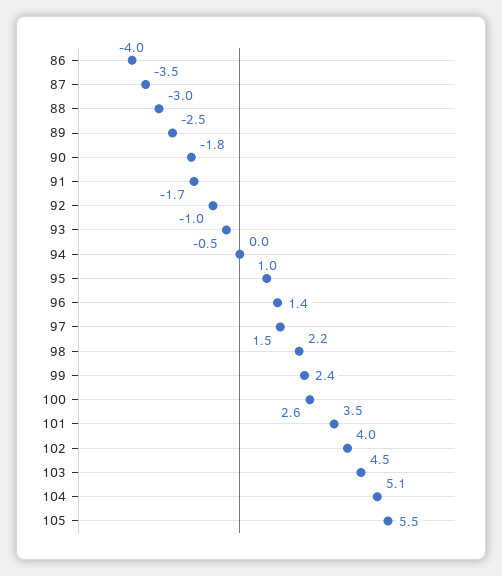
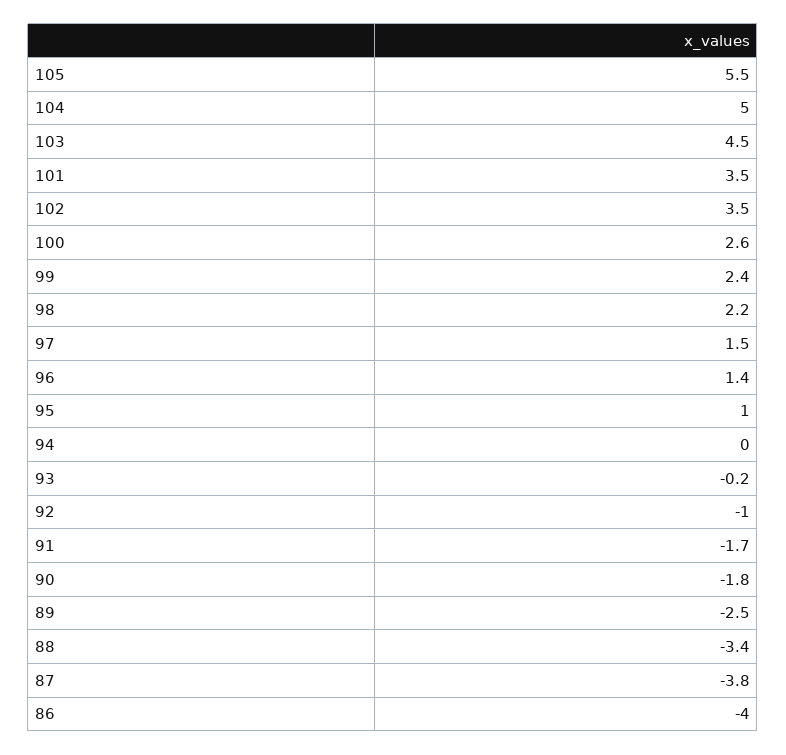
87: -3.5 -> -3.8
88: -3 -> -3.4
93: -0.5 -> -0.2
102: 4 -> 3.5
104: 5.1 -> 5

